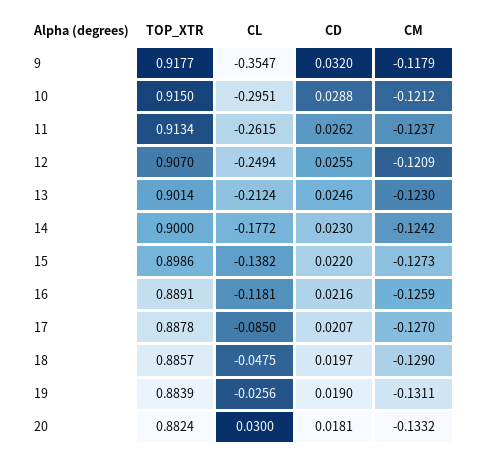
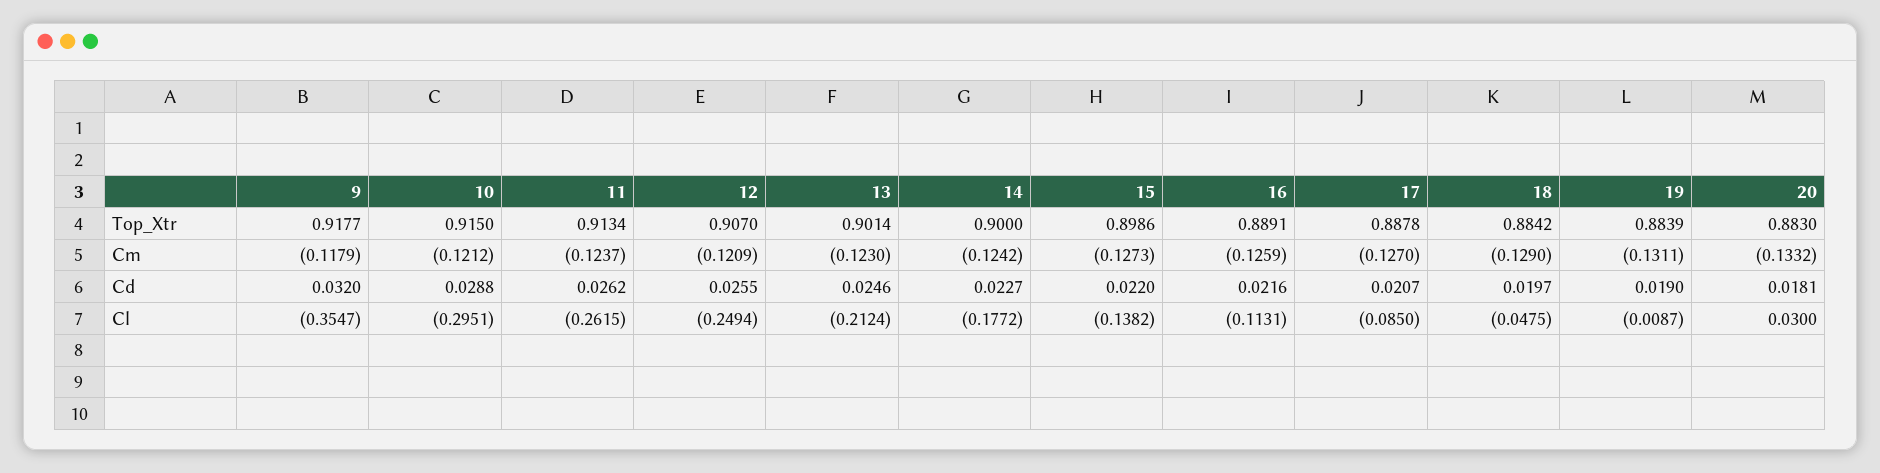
CD, 14: 0.023 -> 0.0227
CL, 16: -0.1181 -> -0.1131
TOP_XTR, 18: 0.8857 -> 0.8842
CL, 19: -0.0256 -> -0.0087
TOP_XTR, 20: 0.8824 -> 0.883

